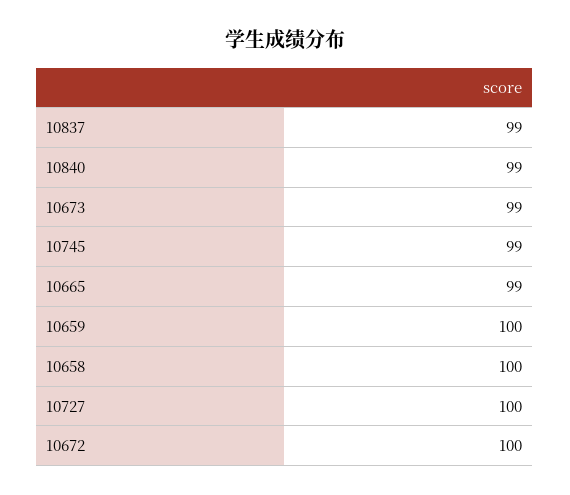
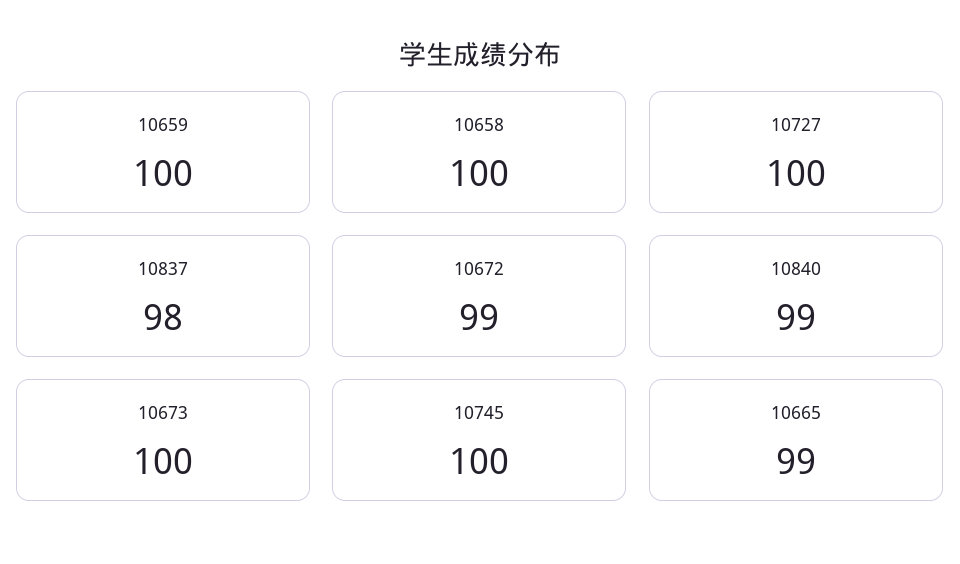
10837: 99 -> 98
10673: 99 -> 100
10745: 99 -> 100
10672: 100 -> 99

